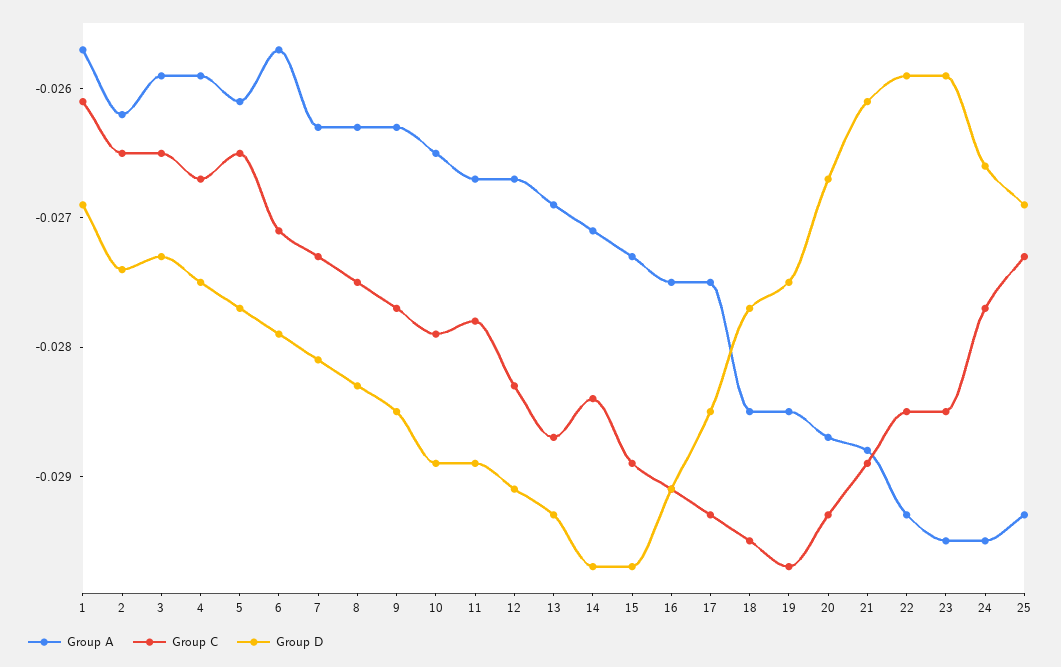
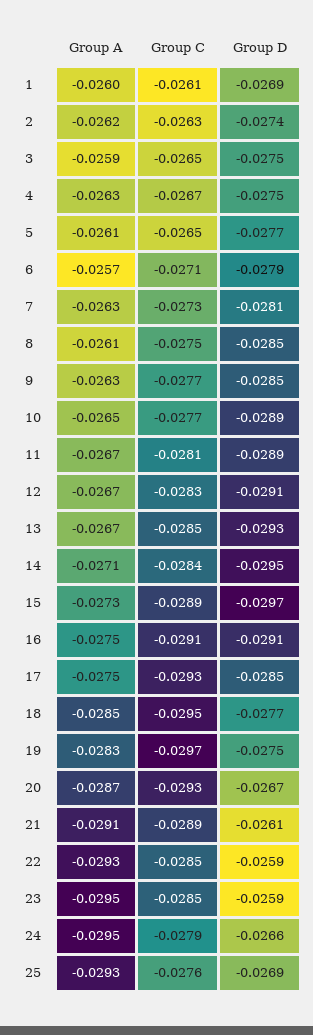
Group A, 1: -0.0257 -> -0.026
Group C, 2: -0.0265 -> -0.0263
Group D, 3: -0.0273 -> -0.0275
Group A, 4: -0.0259 -> -0.0263
Group A, 8: -0.0263 -> -0.0261
Group D, 8: -0.0283 -> -0.0285
Group C, 10: -0.0279 -> -0.0277
Group C, 11: -0.0278 -> -0.0281
Group A, 13: -0.0269 -> -0.0267
Group C, 13: -0.0287 -> -0.0285
Group D, 14: -0.0297 -> -0.0295
Group A, 19: -0.0285 -> -0.0283
Group A, 21: -0.0288 -> -0.0291
Group C, 24: -0.0277 -> -0.0279
Group C, 25: -0.0273 -> -0.0276

